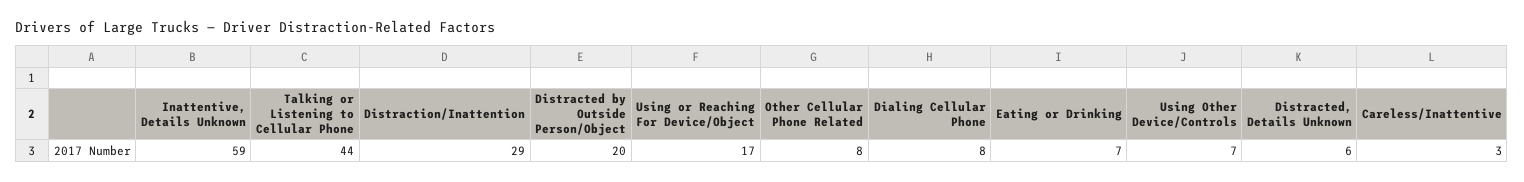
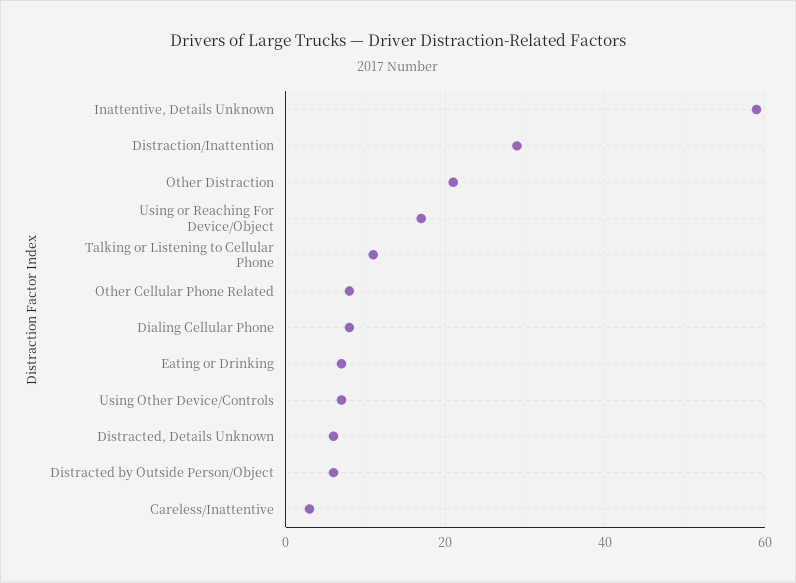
Talking or Listening to Cellular Phone: 44 -> 10
Distracted by Outside Person/Object: 20 -> 5
Other Distraction: none -> 20

